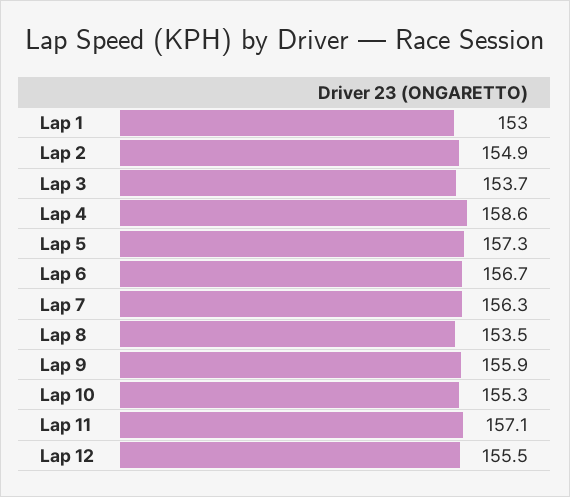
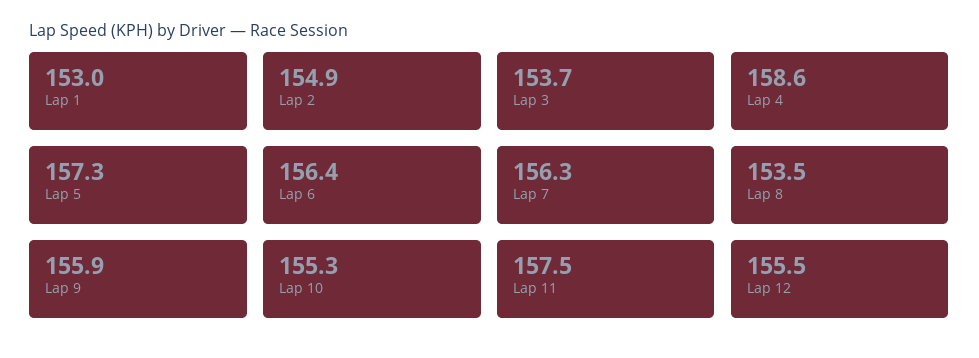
Lap 6: 156.7 -> 156.4
Lap 11: 157.1 -> 157.5

